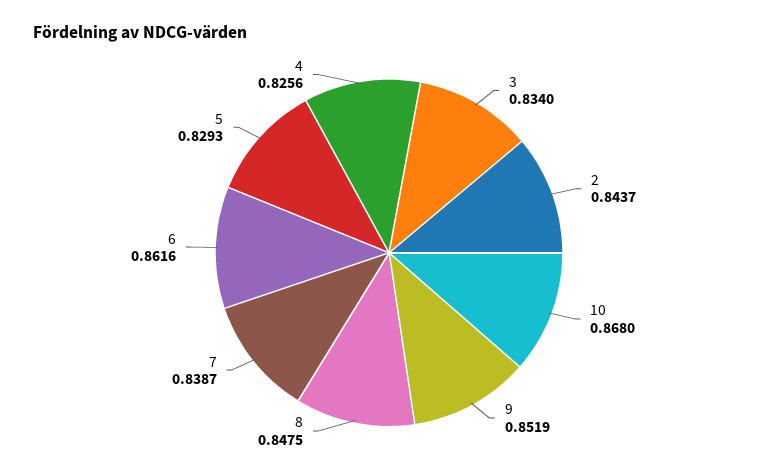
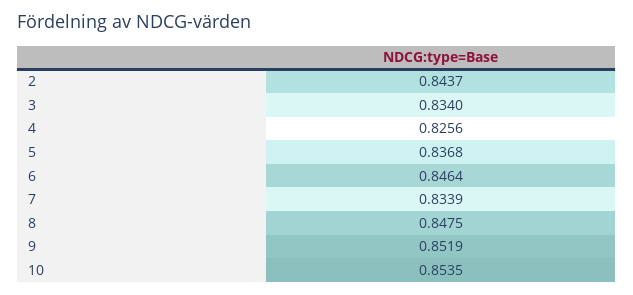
10: 0.868 -> 0.8535
7: 0.8387 -> 0.8339
6: 0.8616 -> 0.8464
5: 0.8293 -> 0.8368

